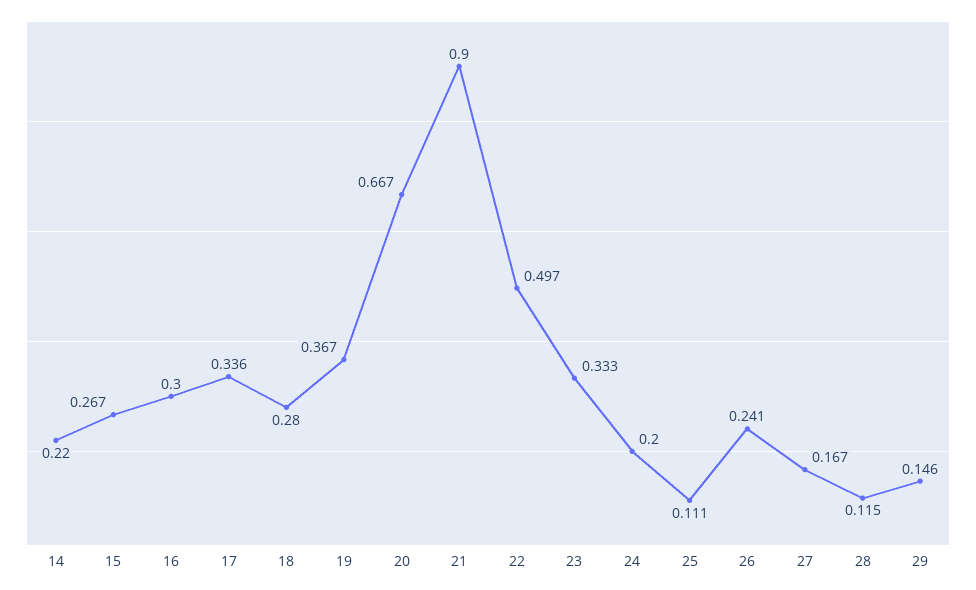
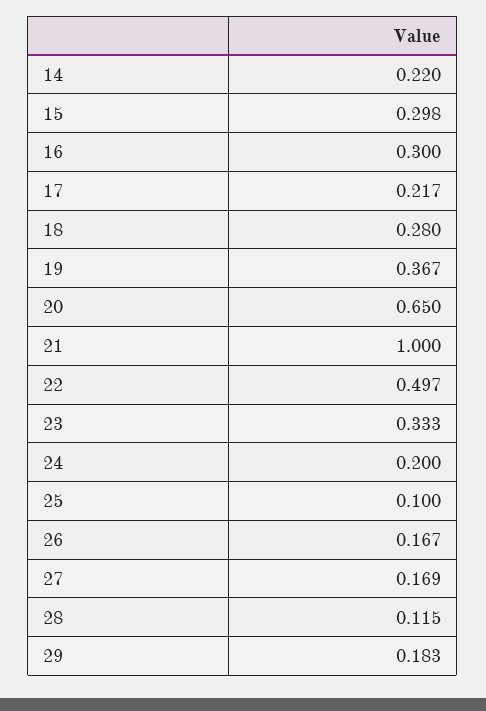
15: 0.267 -> 0.298
17: 0.336 -> 0.217
20: 0.667 -> 0.65
21: 0.9 -> 1
25: 0.111 -> 0.1
26: 0.241 -> 0.167
27: 0.167 -> 0.169
29: 0.146 -> 0.183

